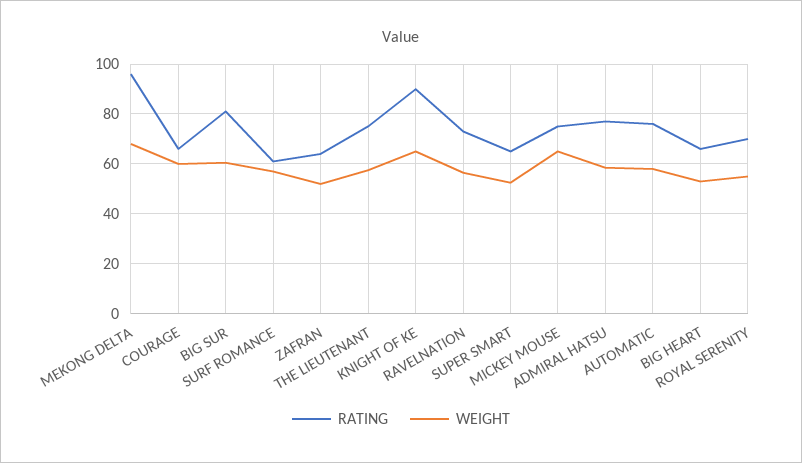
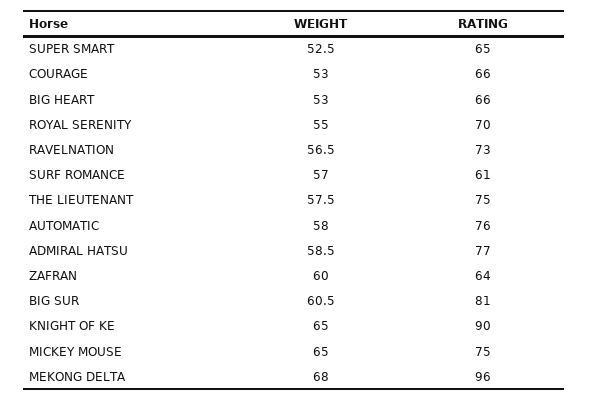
WEIGHT, COURAGE: 60 -> 53
WEIGHT, ZAFRAN: 52.5 -> 60

